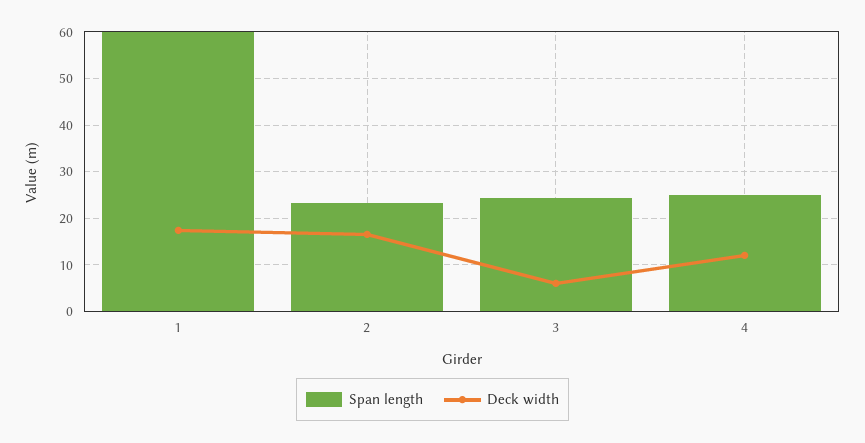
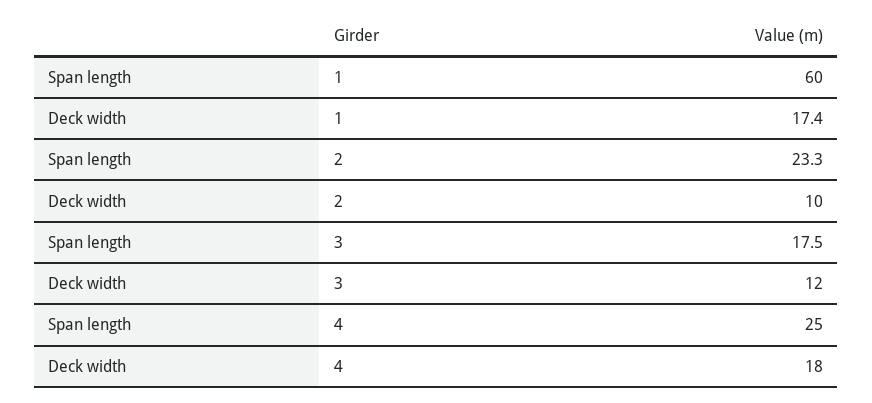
Deck width, 2: 16 -> 10
Span length, 3: 24 -> 17.5
Deck width, 3: 6 -> 12
Deck width, 4: 12 -> 18

